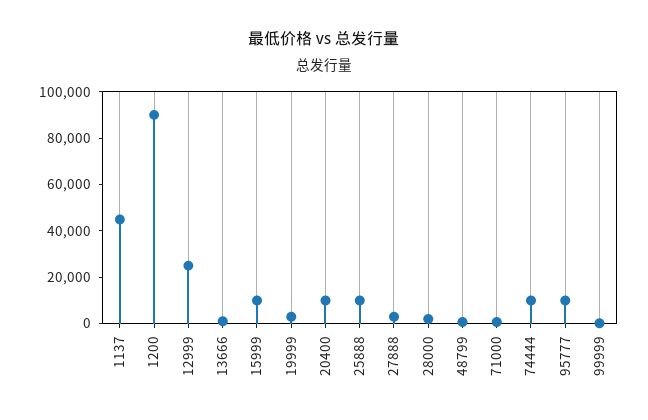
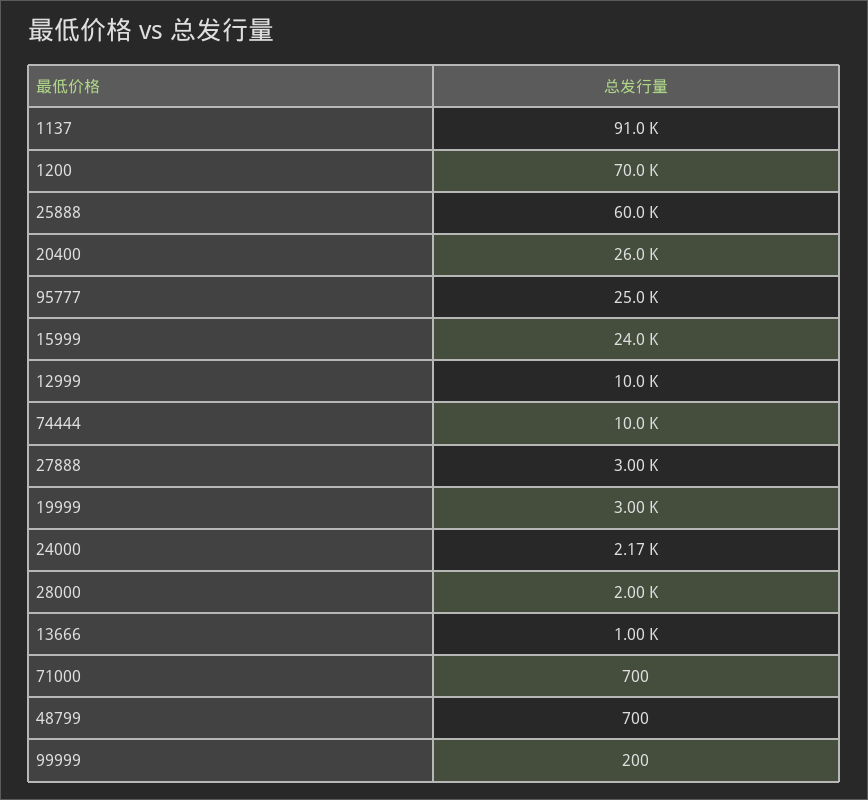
1137: 45000 -> 91000
1200: 90000 -> 70000
12999: 25000 -> 10000
15999: 10000 -> 24000
20400: 10000 -> 26000
25888: 10000 -> 60000
95777: 10000 -> 25000
24000: none -> 2170

